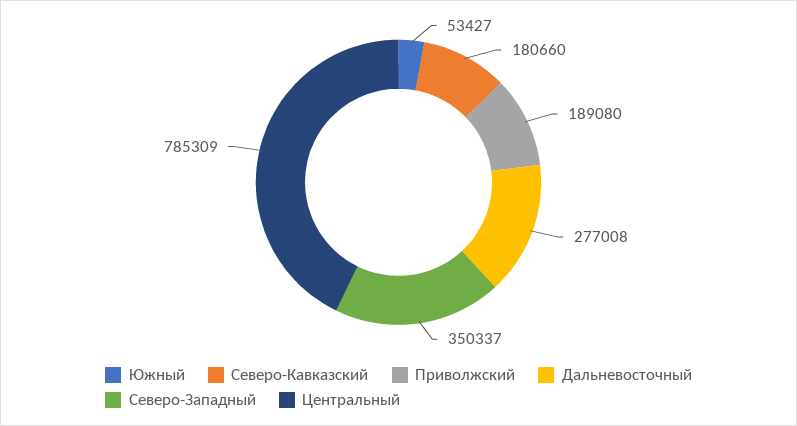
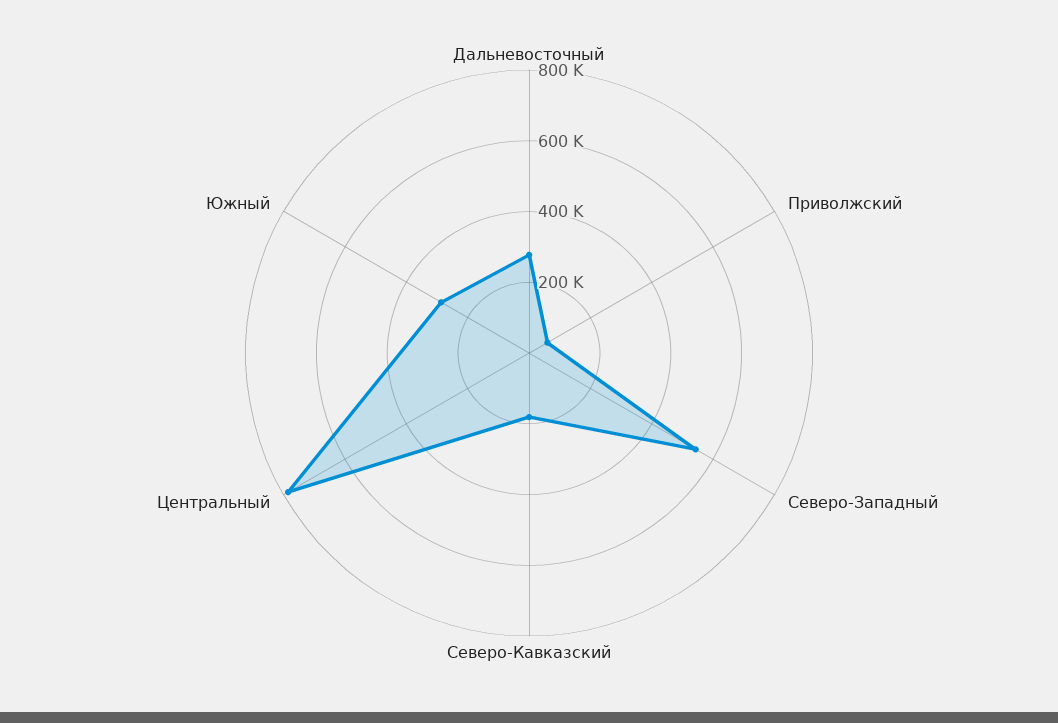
Южный: 53427 -> 300000
Приволжский: 189080 -> 50000
Северо-Западный: 350337 -> 550000

